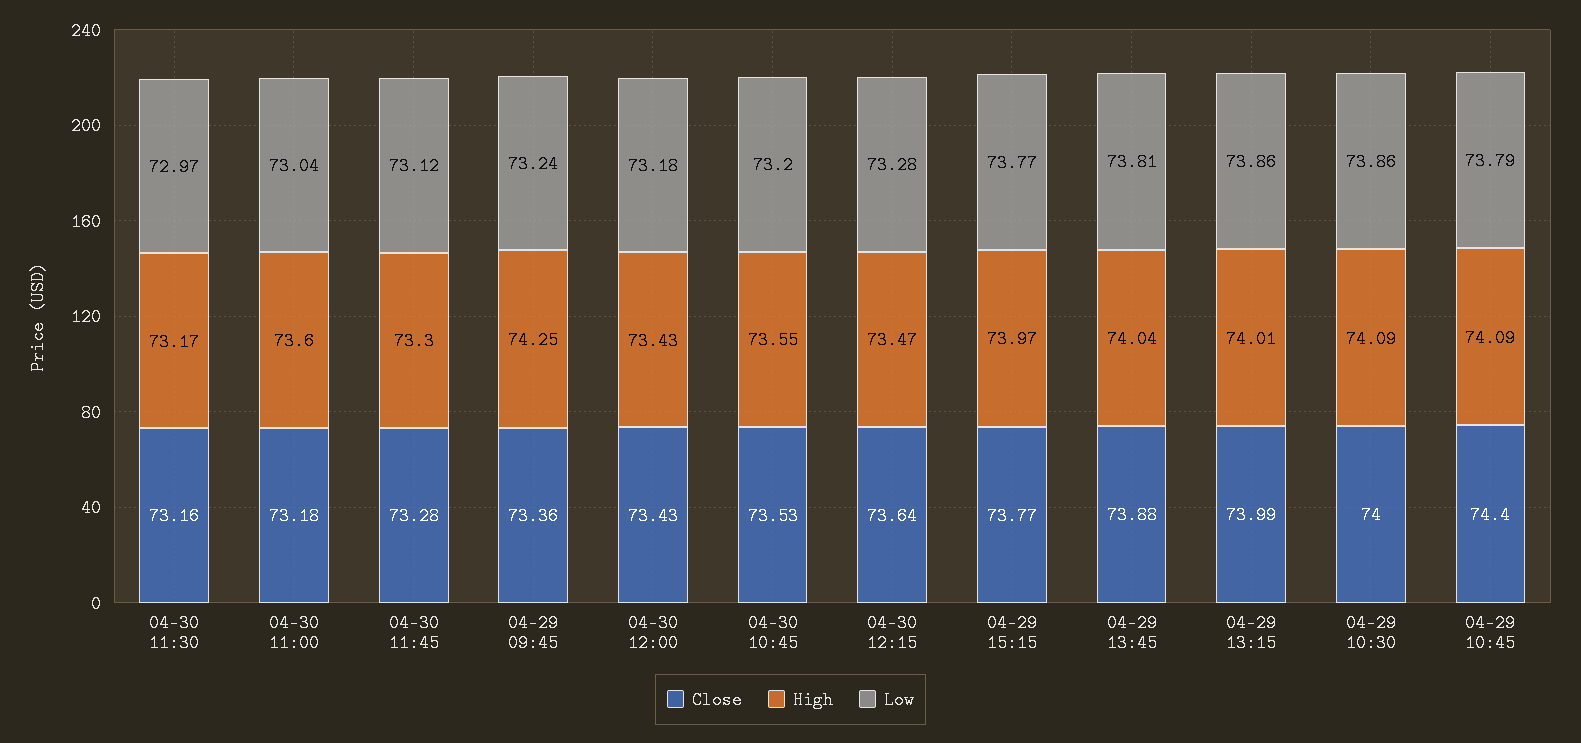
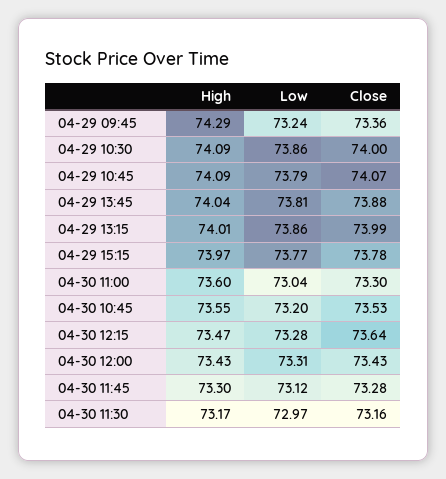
Close, 04-30 11:00: 73.18 -> 73.3
High, 04-29 09:45: 74.25 -> 74.29
Low, 04-30 12:00: 73.18 -> 73.31
Close, 04-29 15:15: 73.77 -> 73.78
Close, 04-29 10:45: 74.4 -> 74.07

